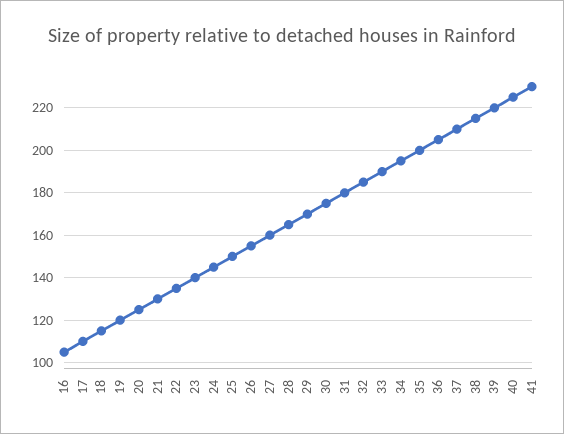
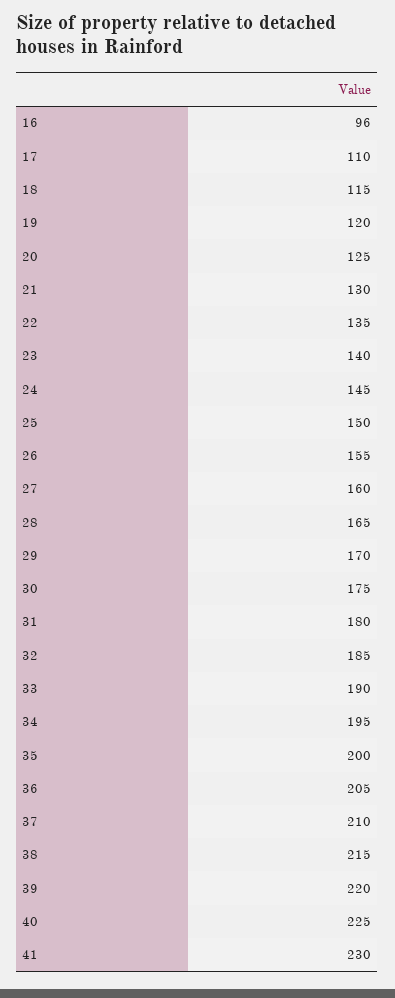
16: 105 -> 96

